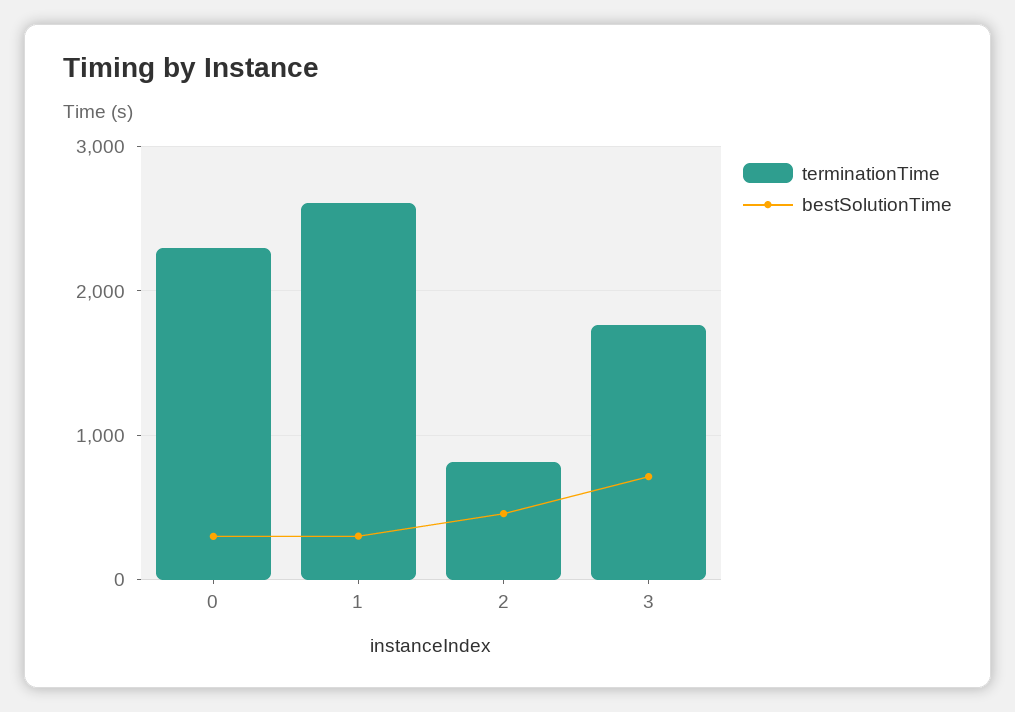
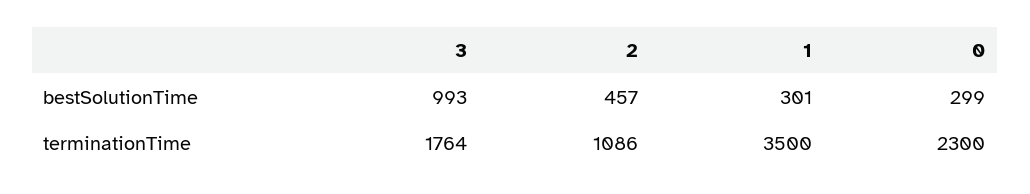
terminationTime, 1: 2600 -> 3500
terminationTime, 2: 800 -> 1086
bestSolutionTime, 3: 700 -> 993

